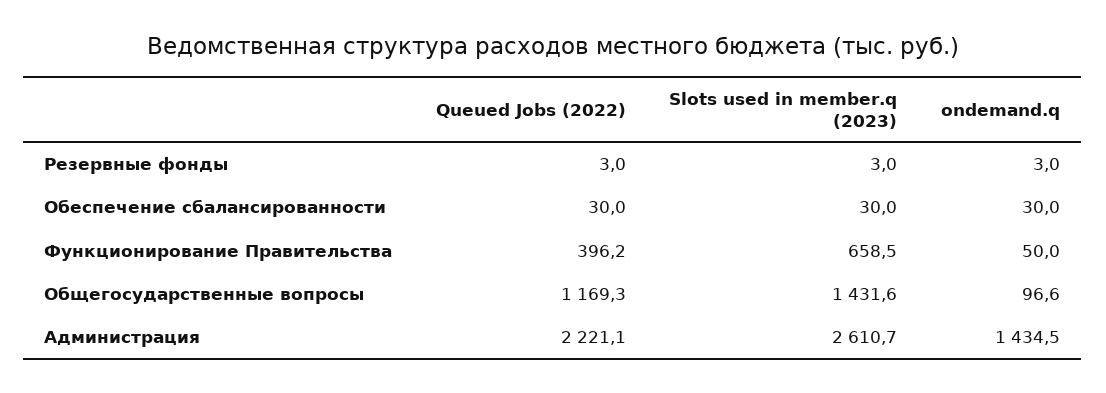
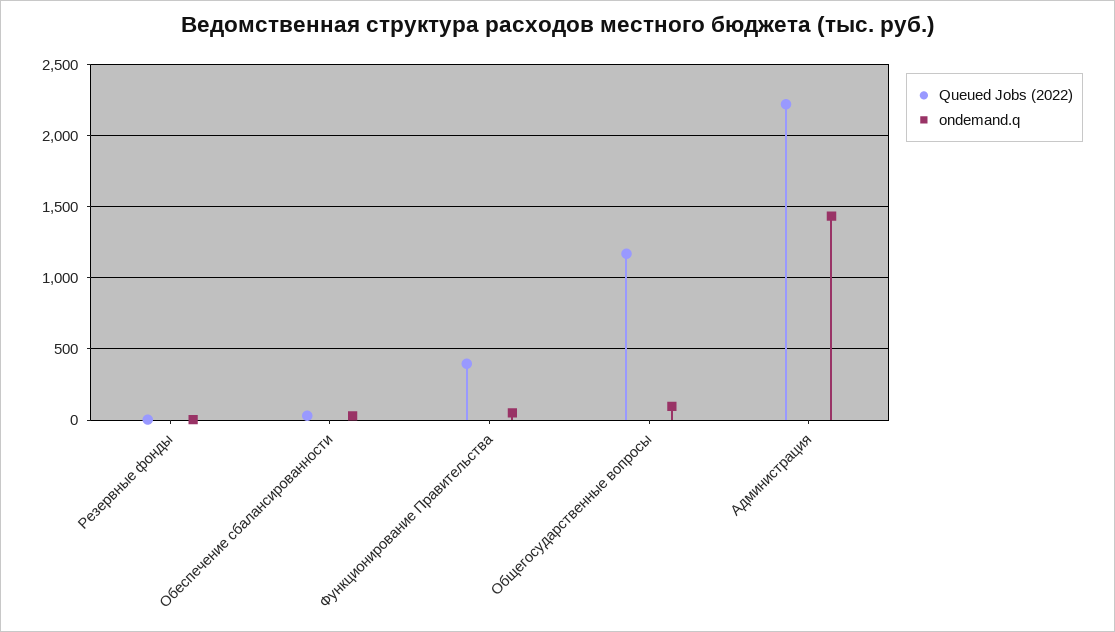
Slots used in member.q (2023), Резервные фонды: 3 -> none
Slots used in member.q (2023), Обеспечение сбалансированности: 30 -> none
Slots used in member.q (2023), Функционирование Правительства: 658.5 -> none
Slots used in member.q (2023), Общегосударственные вопросы: 1431.6 -> none
Slots used in member.q (2023), Администрация: 2610.7 -> none

